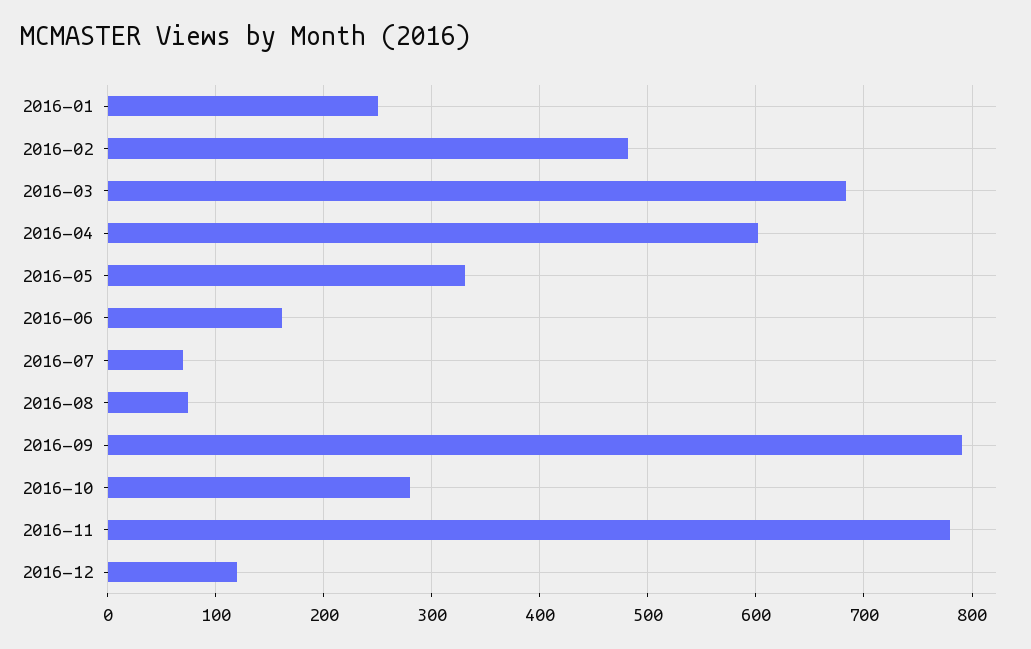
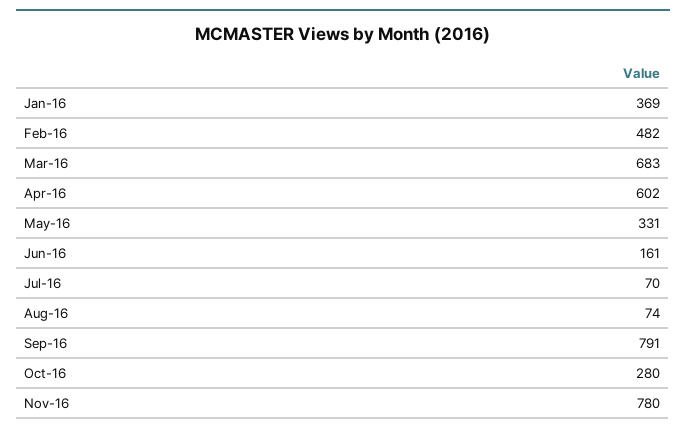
2016-01: 250 -> 369
2016-12: 120 -> none

